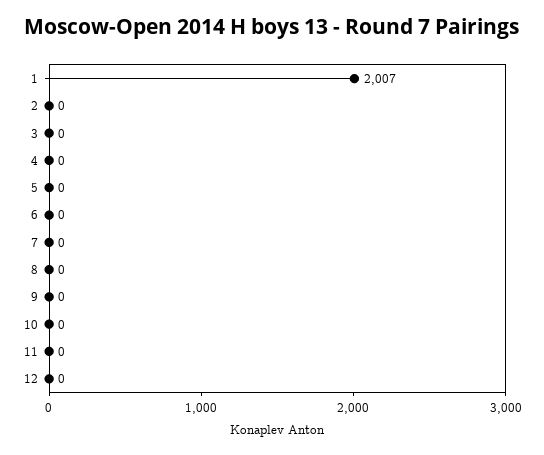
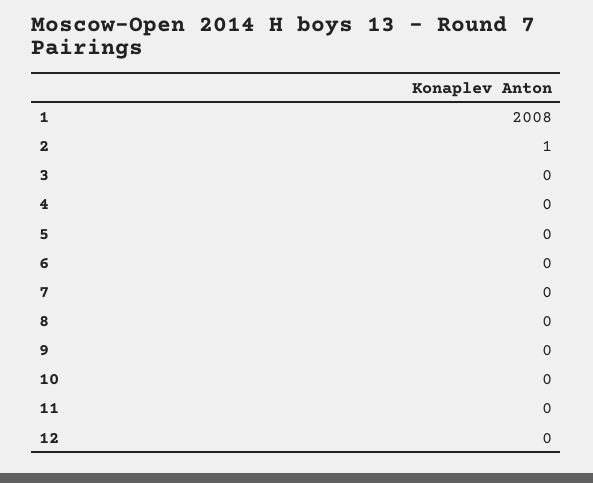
1: 2007 -> 2008
2: 0 -> 1

